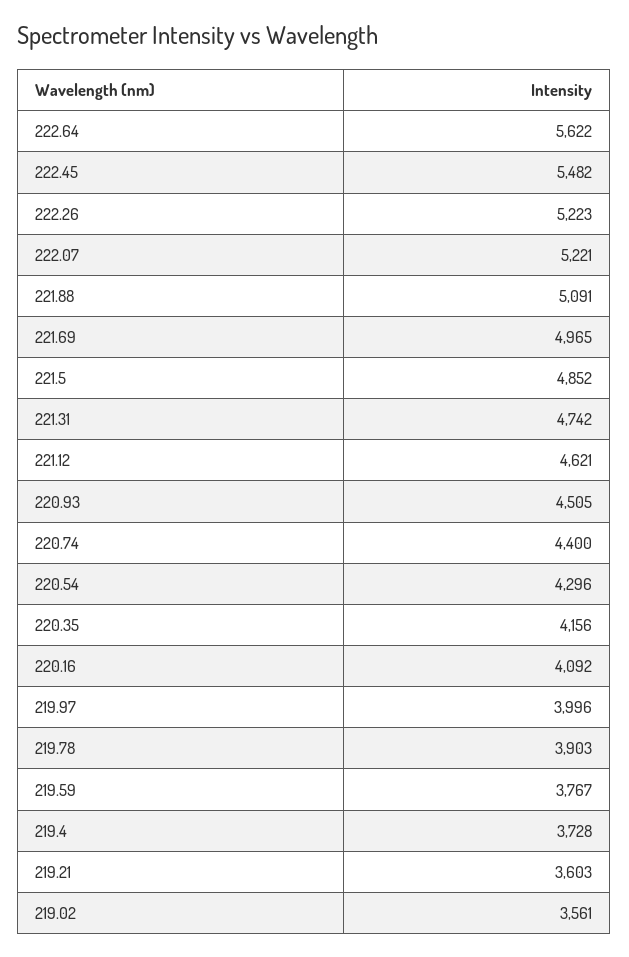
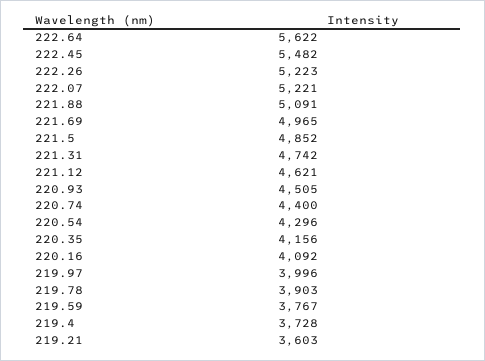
219.02: 3561 -> none

